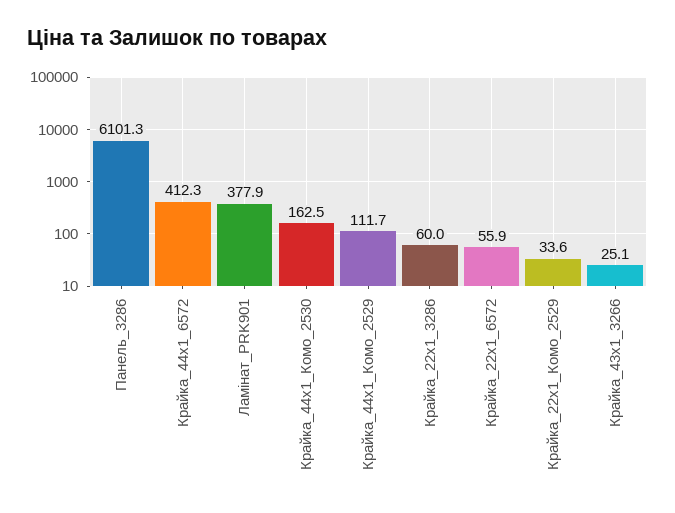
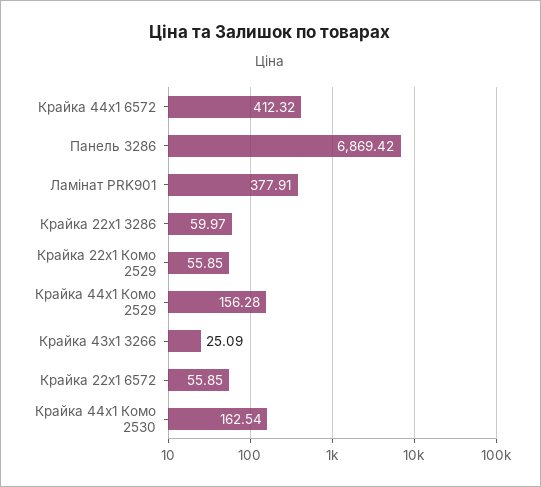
Панель_3286: 6101.3 -> 6869.42
Крайка_44x1_Комо_2529: 111.7 -> 156.28
Крайка_22x1_Комо_2529: 33.6 -> 55.85

